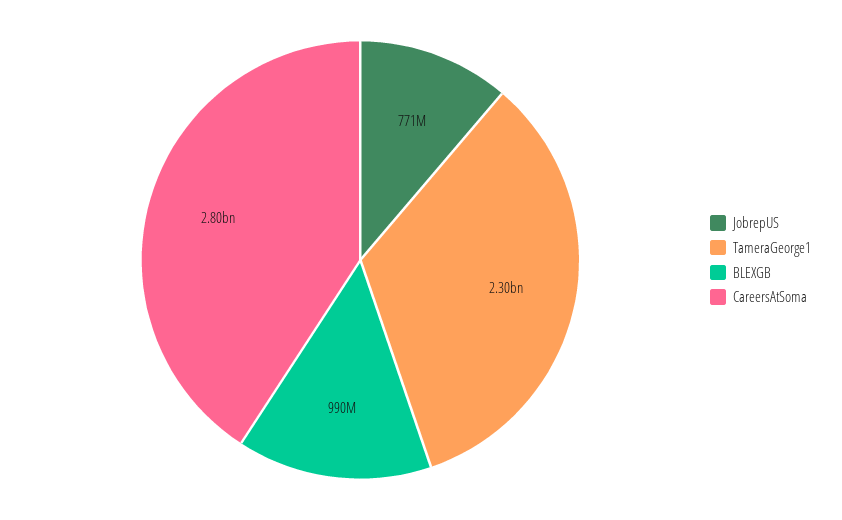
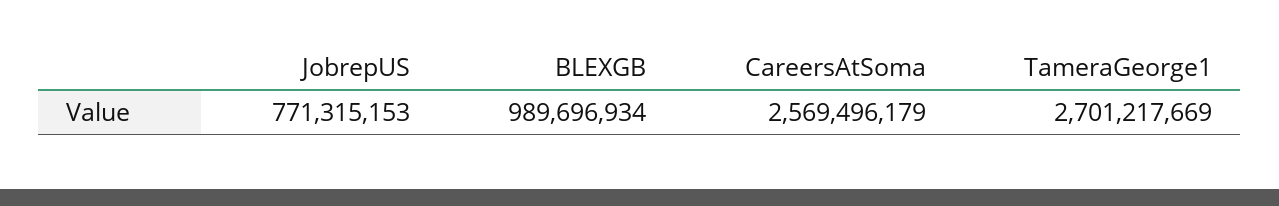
TameraGeorge1: 2300000000 -> 2701217669
CareersAtSoma: 2800000000 -> 2569496179

